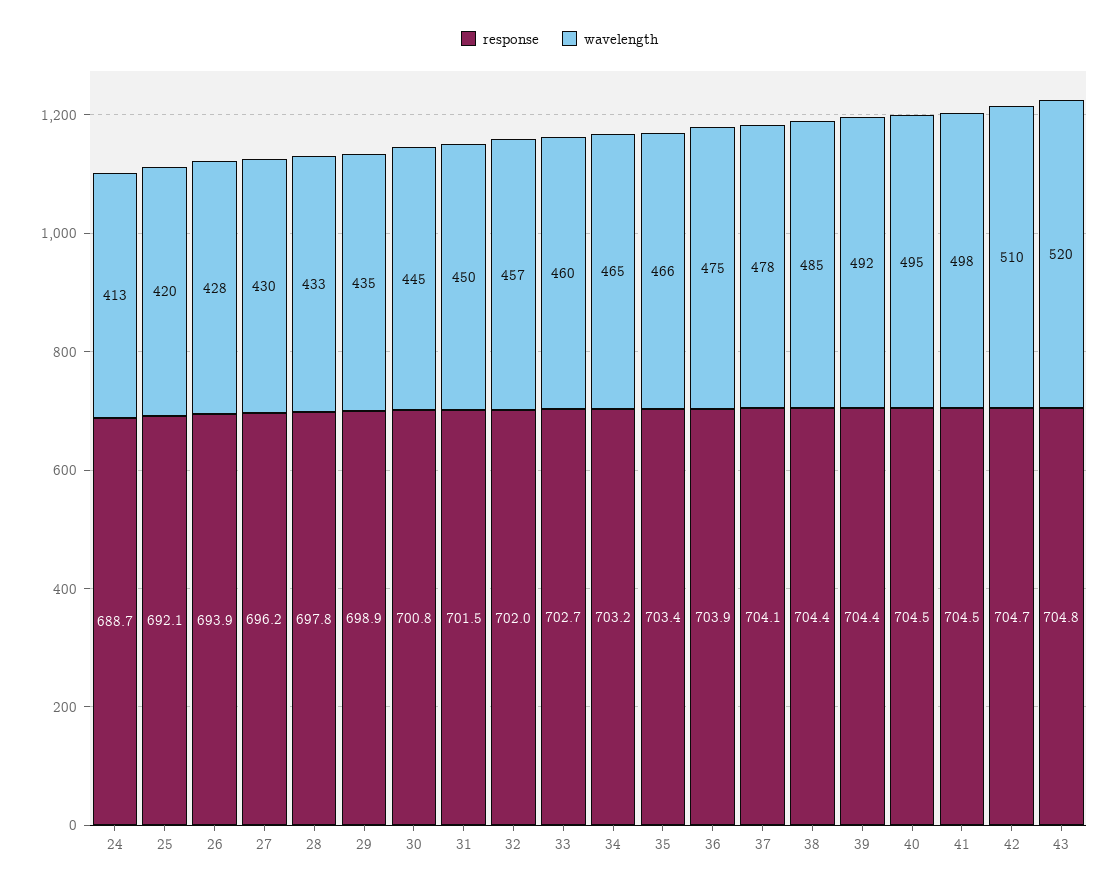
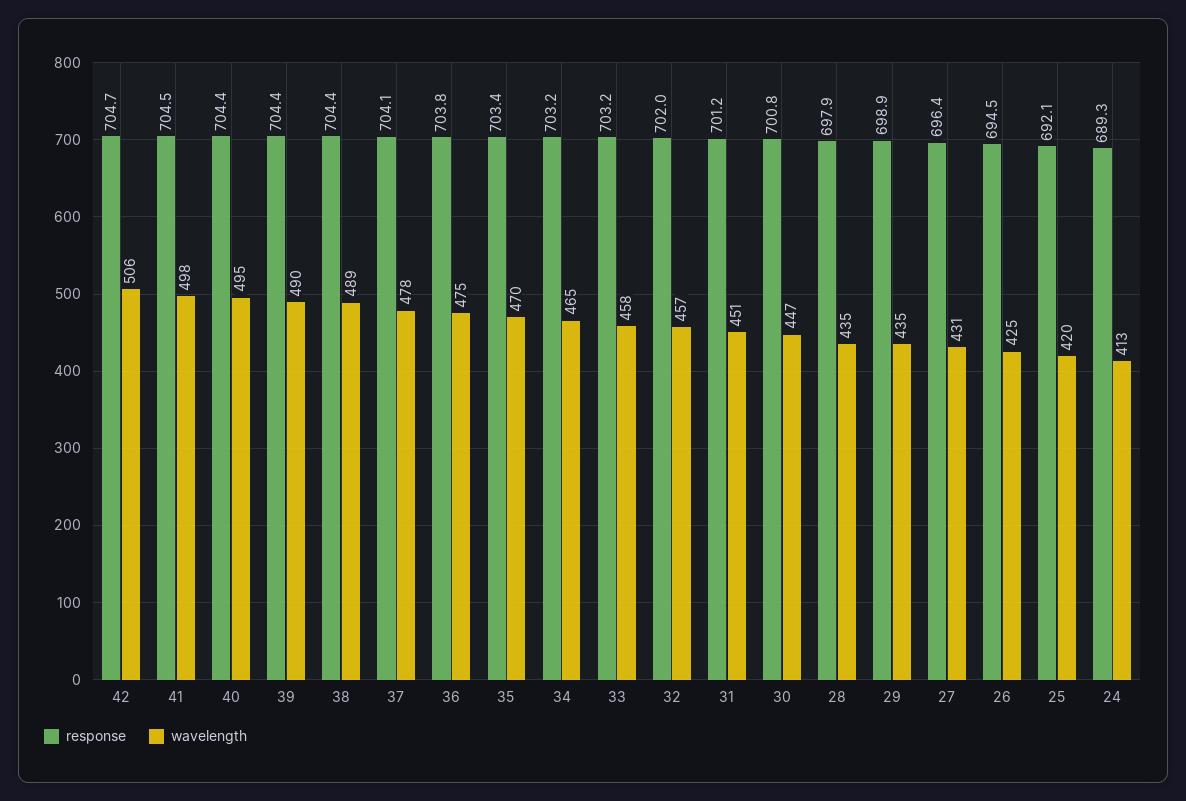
response, 24: 688.7 -> 689.3
response, 26: 693.9 -> 694.5
wavelength, 26: 428 -> 425
response, 27: 696.2 -> 696.4
wavelength, 27: 430 -> 431
response, 28: 697.8 -> 697.9
wavelength, 28: 433 -> 435
wavelength, 30: 445 -> 447
response, 31: 701.5 -> 701.2
wavelength, 31: 450 -> 451
response, 33: 702.7 -> 703.2
wavelength, 33: 460 -> 458
wavelength, 35: 466 -> 470
response, 36: 703.9 -> 703.8
wavelength, 38: 485 -> 489
wavelength, 39: 492 -> 490
response, 40: 704.5 -> 704.4
wavelength, 42: 510 -> 506
response, 43: 704.8 -> none
wavelength, 43: 520 -> none

